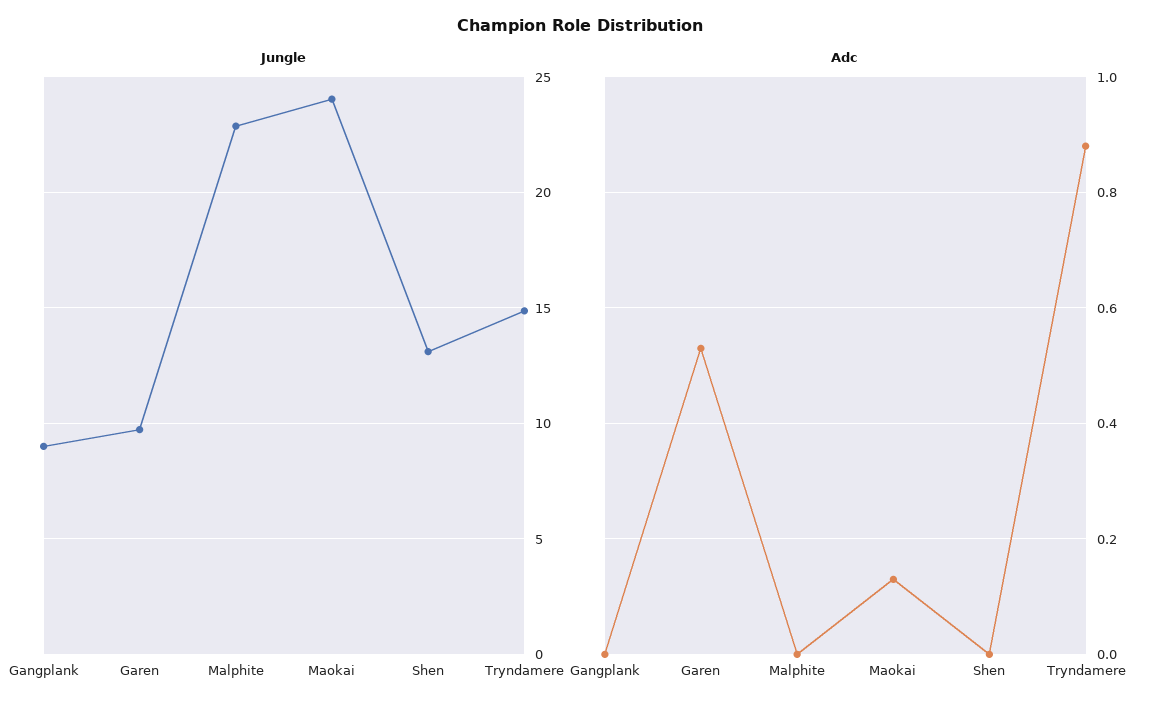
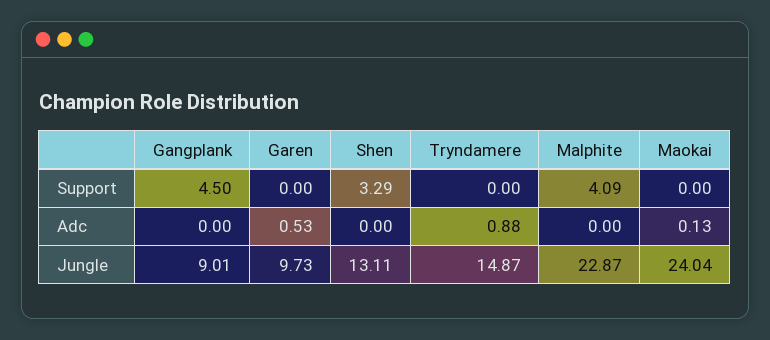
Support, Gangplank: none -> 4.5
Support, Garen: none -> 0
Support, Shen: none -> 3.29
Support, Tryndamere: none -> 0
Support, Malphite: none -> 4.09
Support, Maokai: none -> 0

